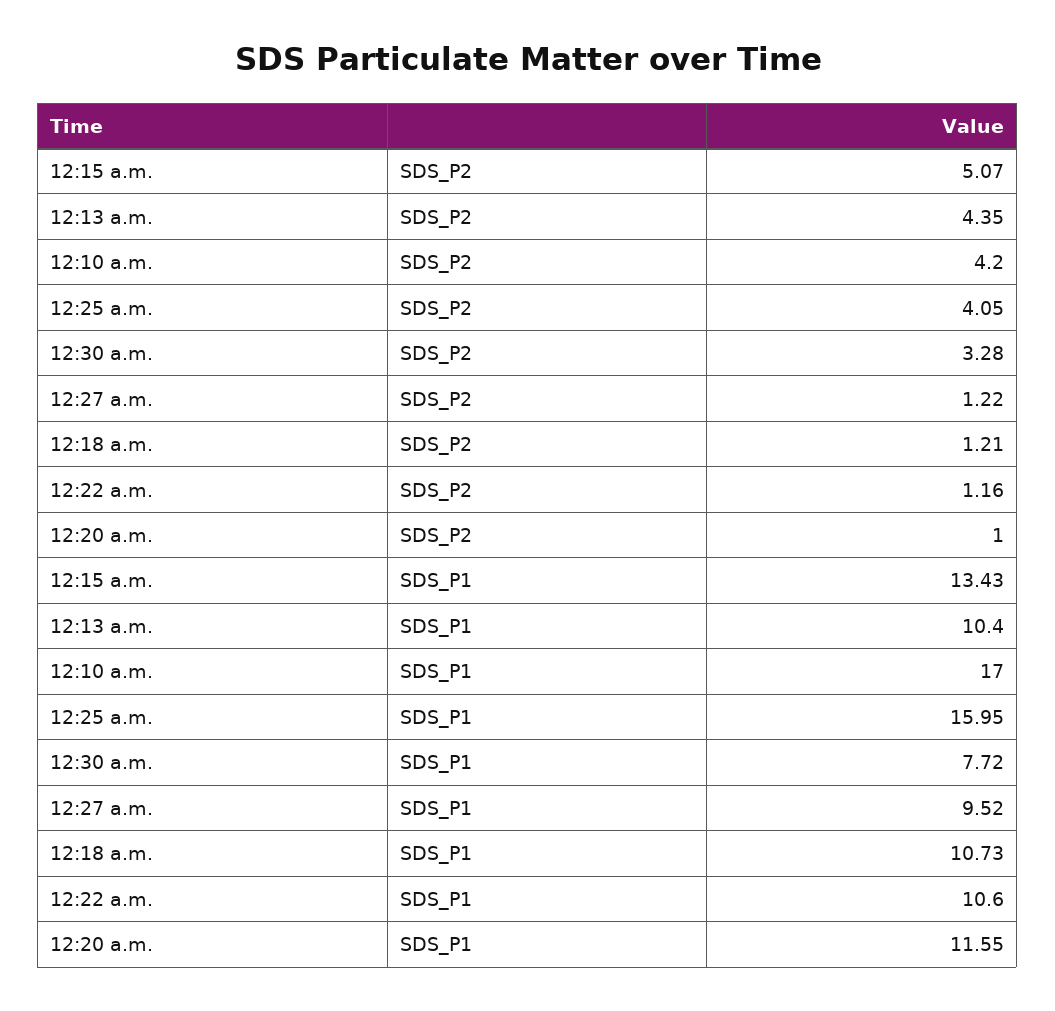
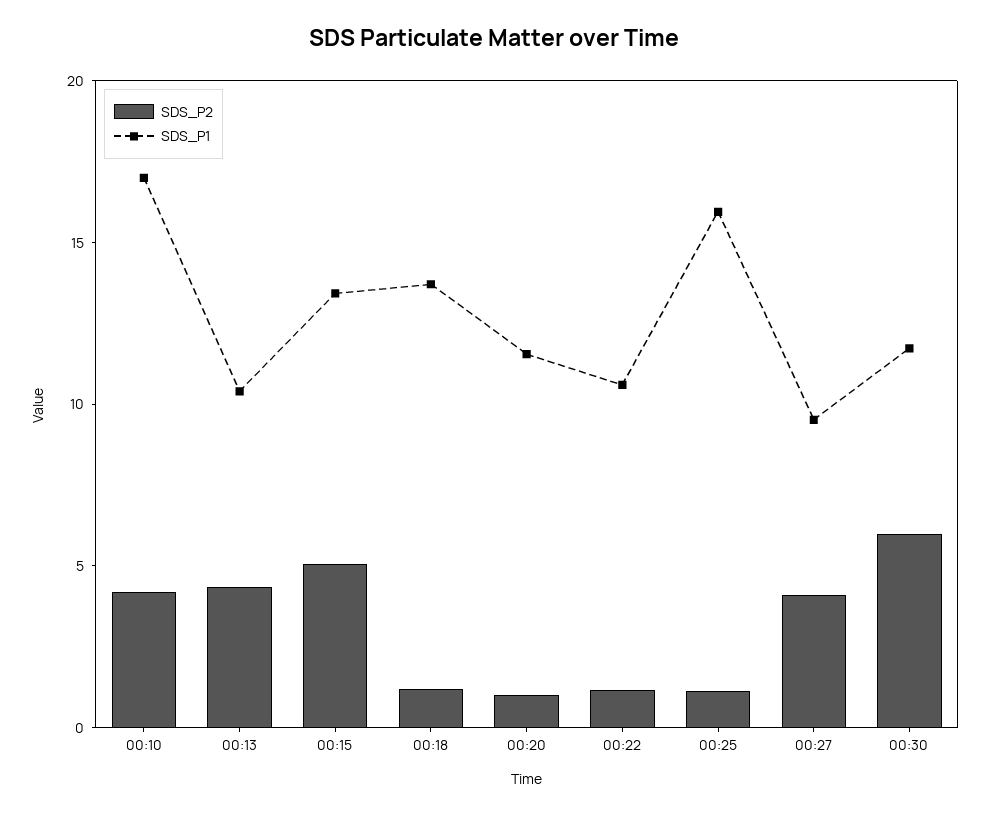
SDS_P2, 12:25 a.m.: 4.05 -> 1
SDS_P2, 12:30 a.m.: 3.28 -> 6
SDS_P2, 12:27 a.m.: 1.22 -> 4
SDS_P1, 12:30 a.m.: 7.72 -> 12
SDS_P1, 12:18 a.m.: 10.73 -> 14

